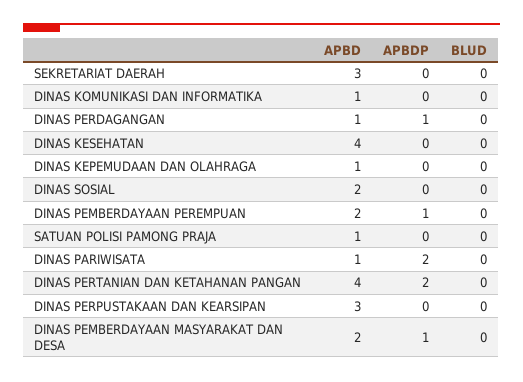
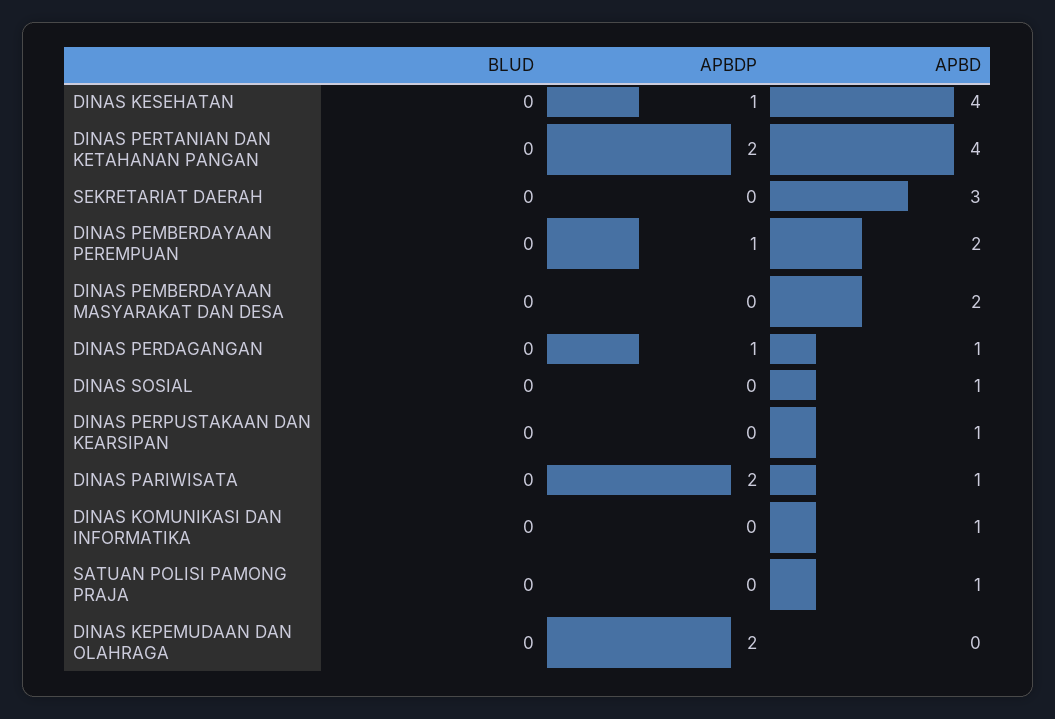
APBDP, DINAS KESEHATAN: 0 -> 1
APBD, DINAS KEPEMUDAAN DAN OLAHRAGA: 1 -> 0
APBDP, DINAS KEPEMUDAAN DAN OLAHRAGA: 0 -> 2
APBD, DINAS SOSIAL: 2 -> 1
APBD, DINAS PERPUSTAKAAN DAN KEARSIPAN: 3 -> 1
APBDP, DINAS PEMBERDAYAAN MASYARAKAT DAN DESA: 1 -> 0

